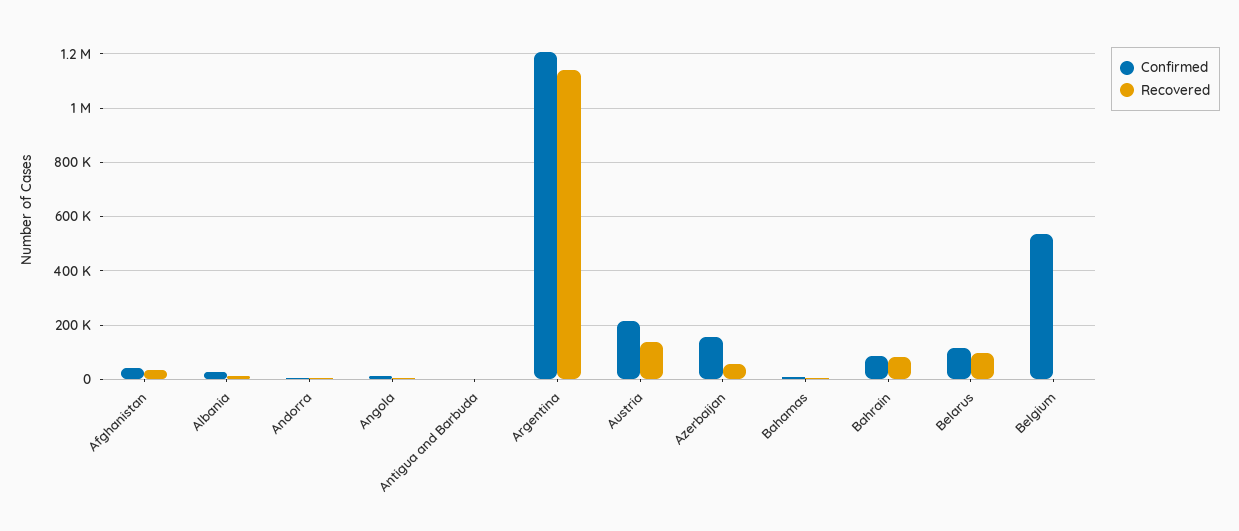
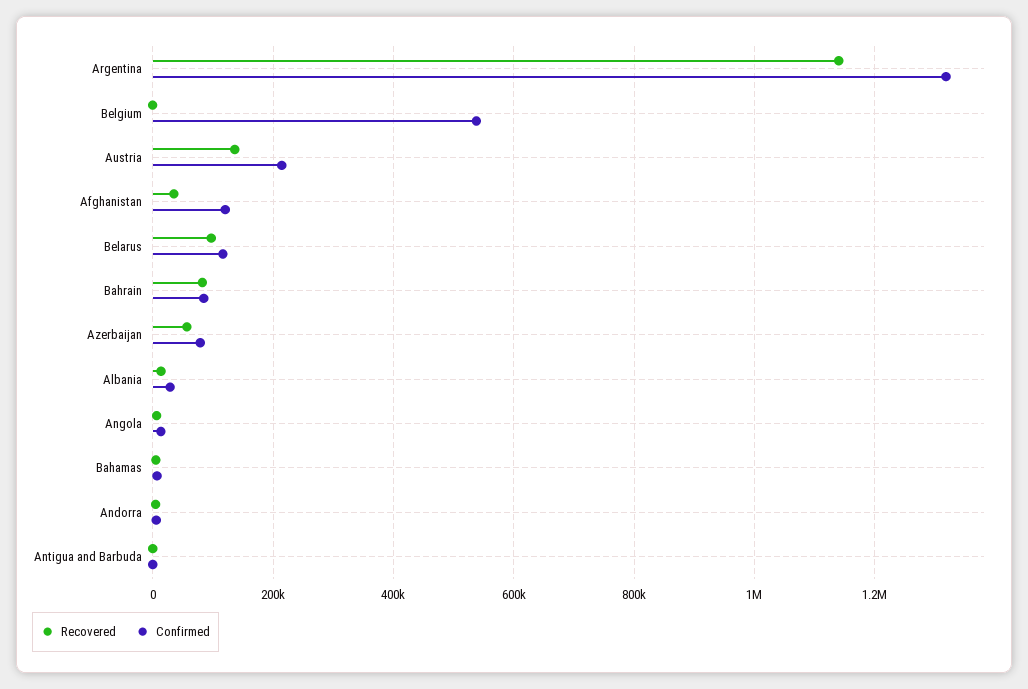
Confirmed, Afghanistan: 50000 -> 120000
Confirmed, Argentina: 1200000 -> 1320000
Confirmed, Azerbaijan: 150000 -> 80000

